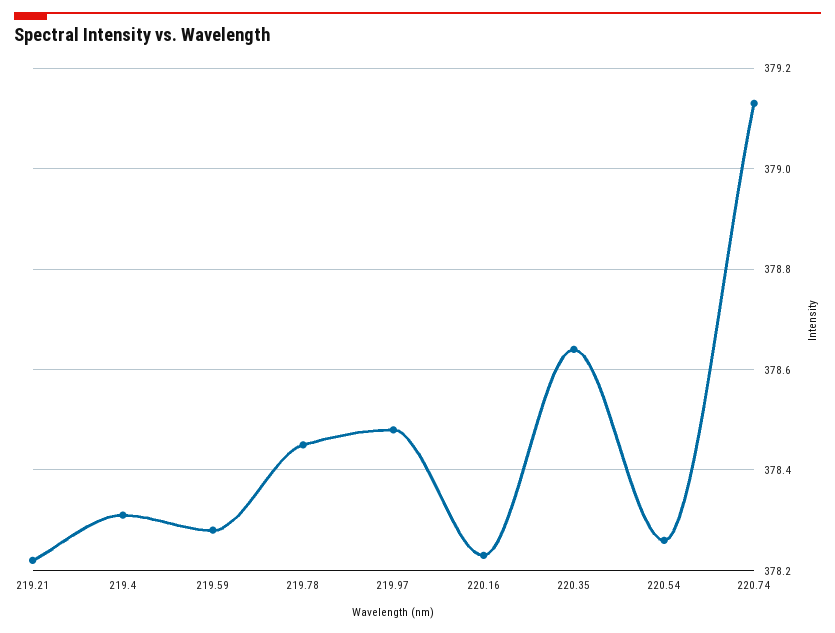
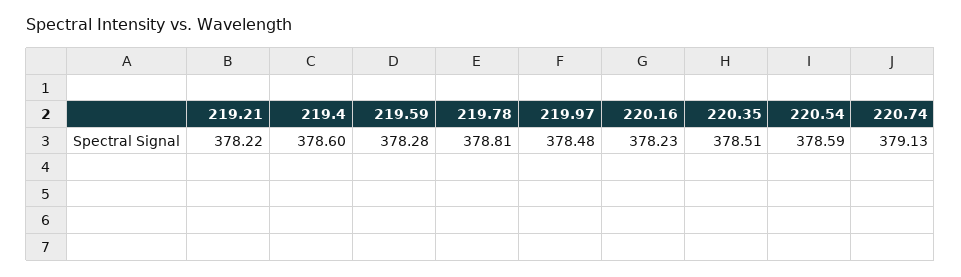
219.4: 378.3 -> 378.6
219.78: 378.45 -> 378.81
220.35: 378.65 -> 378.51
220.54: 378.25 -> 378.59

